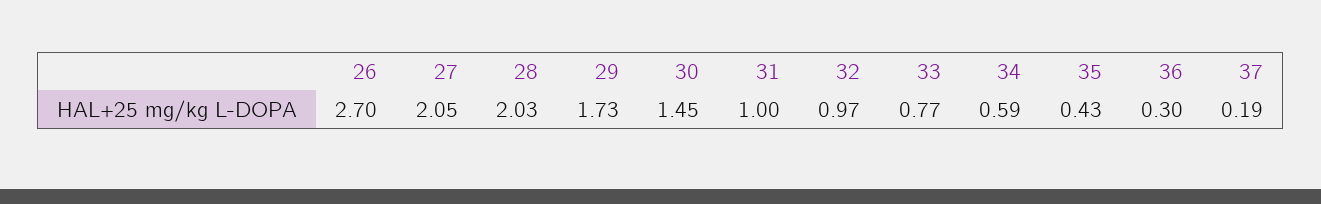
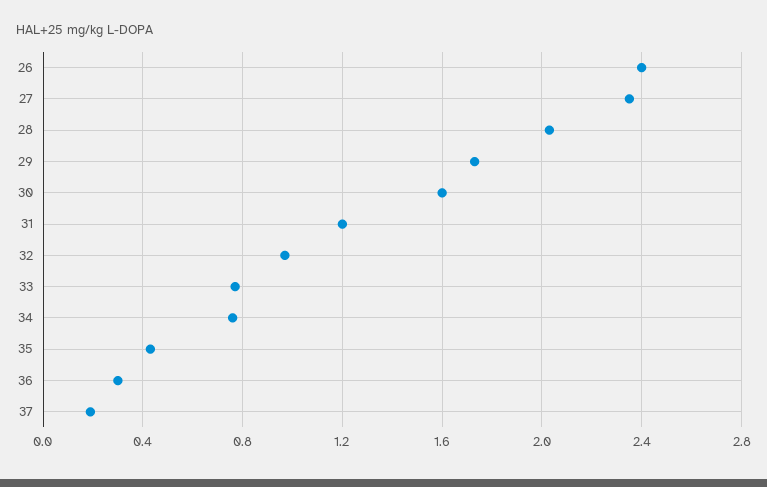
26: 2.7 -> 2.4
27: 2.05 -> 2.35
30: 1.45 -> 1.6
31: 1 -> 1.2
34: 0.59 -> 0.75

